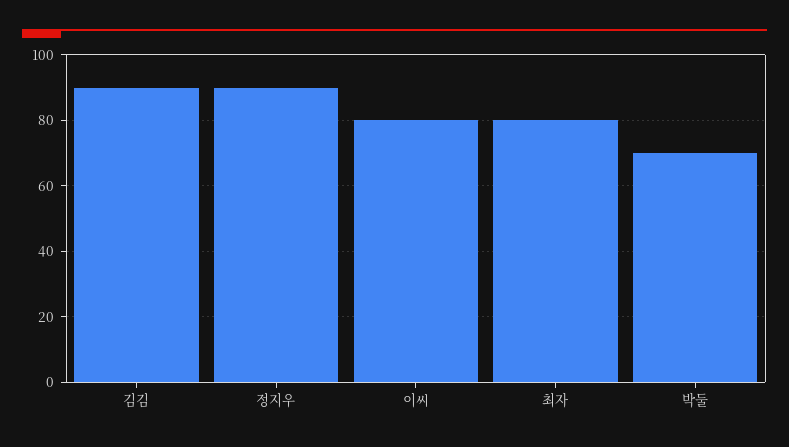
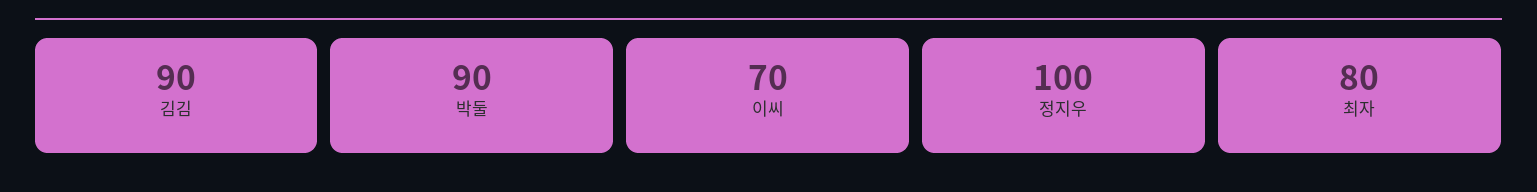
정지우: 90 -> 100
이씨: 80 -> 70
박둘: 70 -> 90

